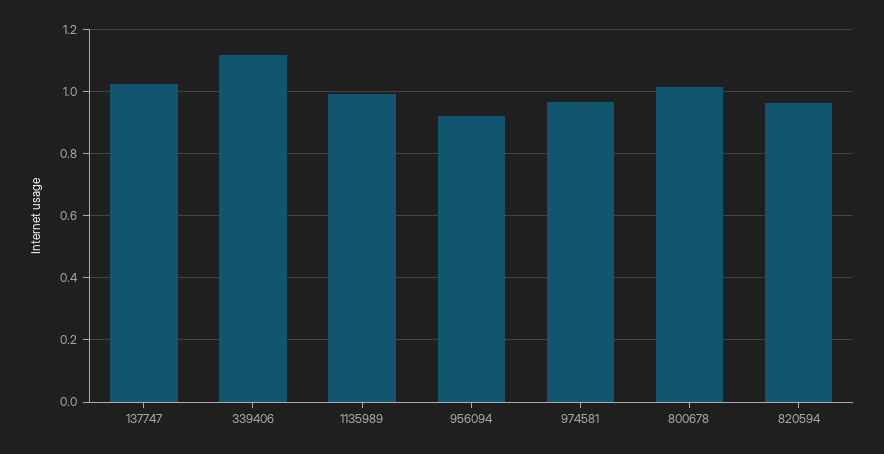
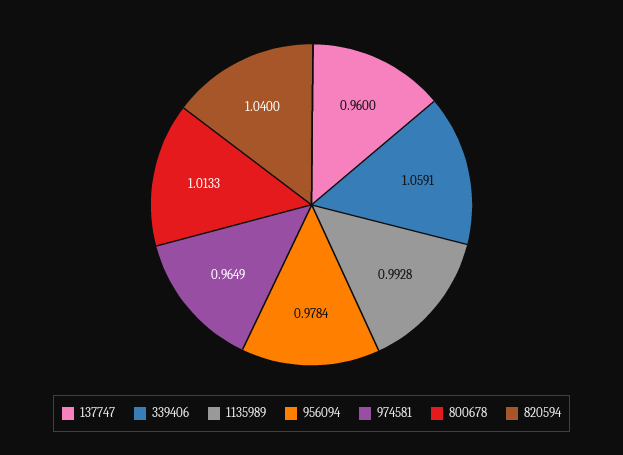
137747: 1.02 -> 0.96
339406: 1.12 -> 1.0591
956094: 0.92 -> 0.9784
820594: 0.96 -> 1.04

